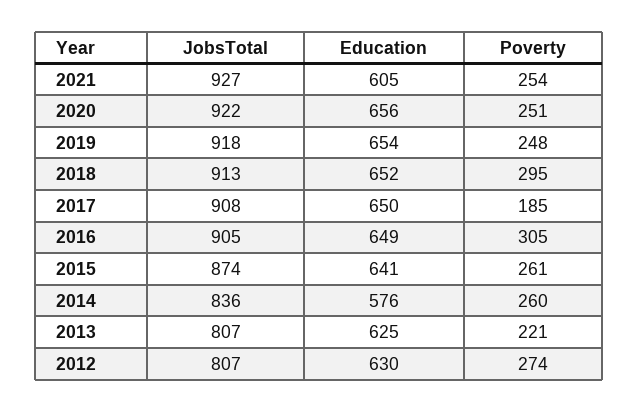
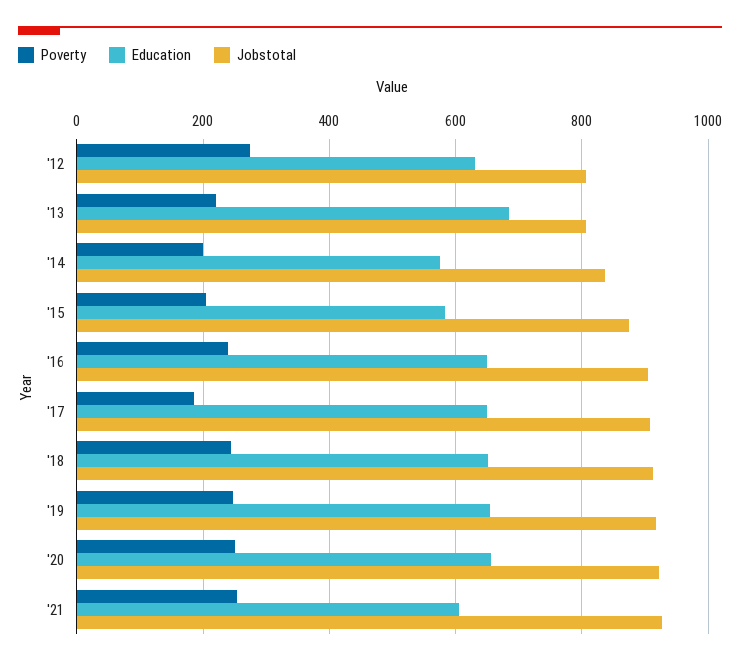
Poverty, 2018: 295 -> 240
Poverty, 2016: 305 -> 240
Education, 2015: 641 -> 580
Poverty, 2015: 261 -> 200
Poverty, 2014: 260 -> 200
Education, 2013: 625 -> 680

